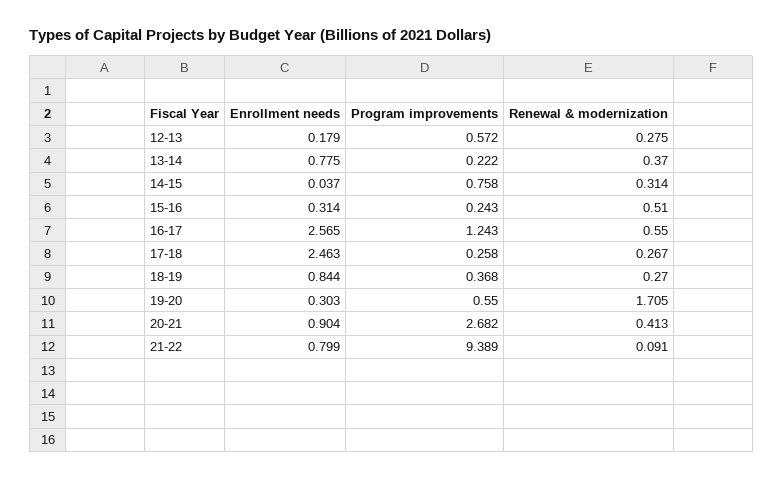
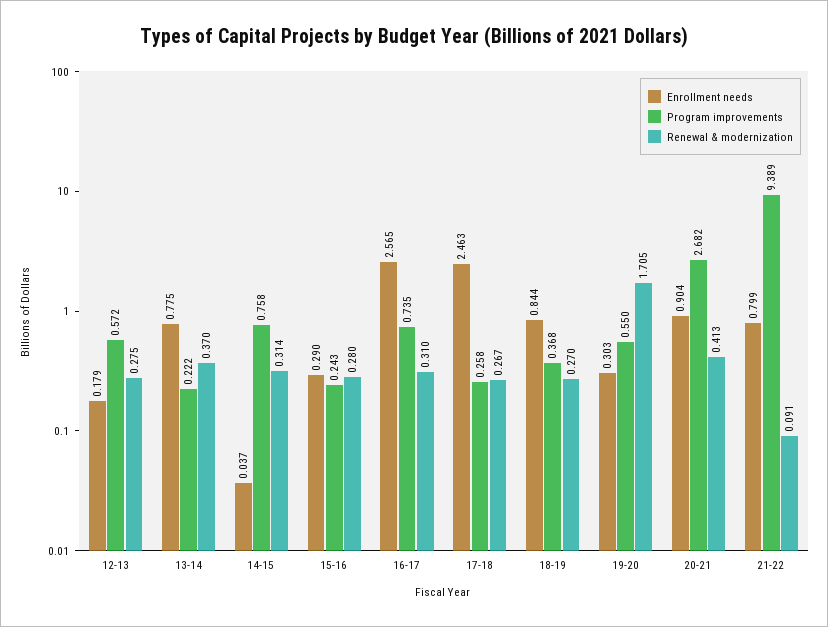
Enrollment needs, 15-16: 0.314 -> 0.29
Renewal & modernization, 15-16: 0.51 -> 0.28
Program improvements, 16-17: 1.243 -> 0.735
Renewal & modernization, 16-17: 0.55 -> 0.31

